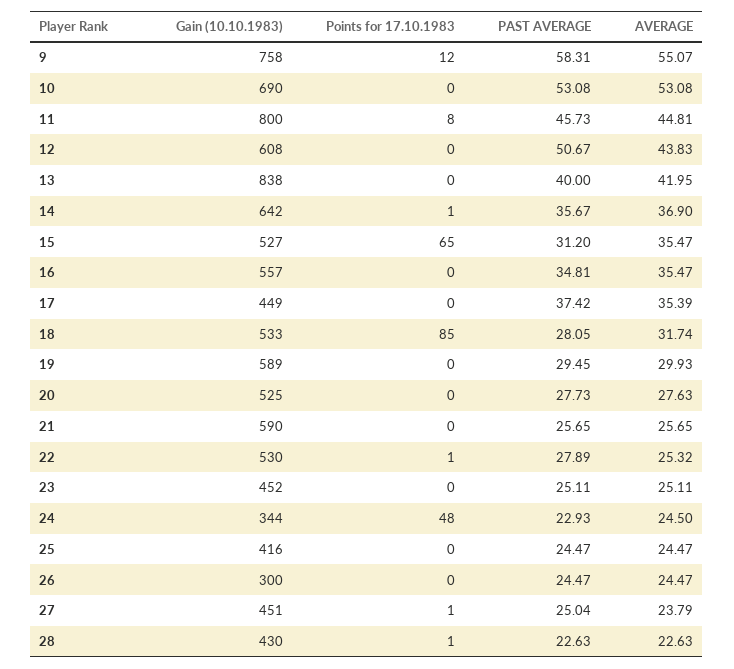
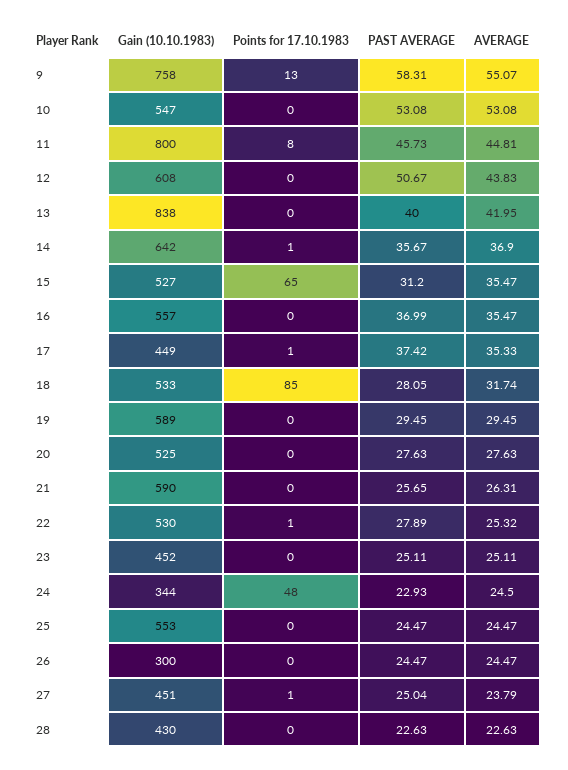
Points for 17.10.1983, 9: 12 -> 13
Gain (10.10.1983), 10: 690 -> 547
PAST AVERAGE, 16: 34.81 -> 36.99
Points for 17.10.1983, 17: 0 -> 1
AVERAGE, 17: 35.39 -> 35.33
AVERAGE, 19: 29.93 -> 29.45
PAST AVERAGE, 20: 27.73 -> 27.63
AVERAGE, 21: 25.65 -> 26.31
Gain (10.10.1983), 25: 416 -> 553
Points for 17.10.1983, 28: 1 -> 0

